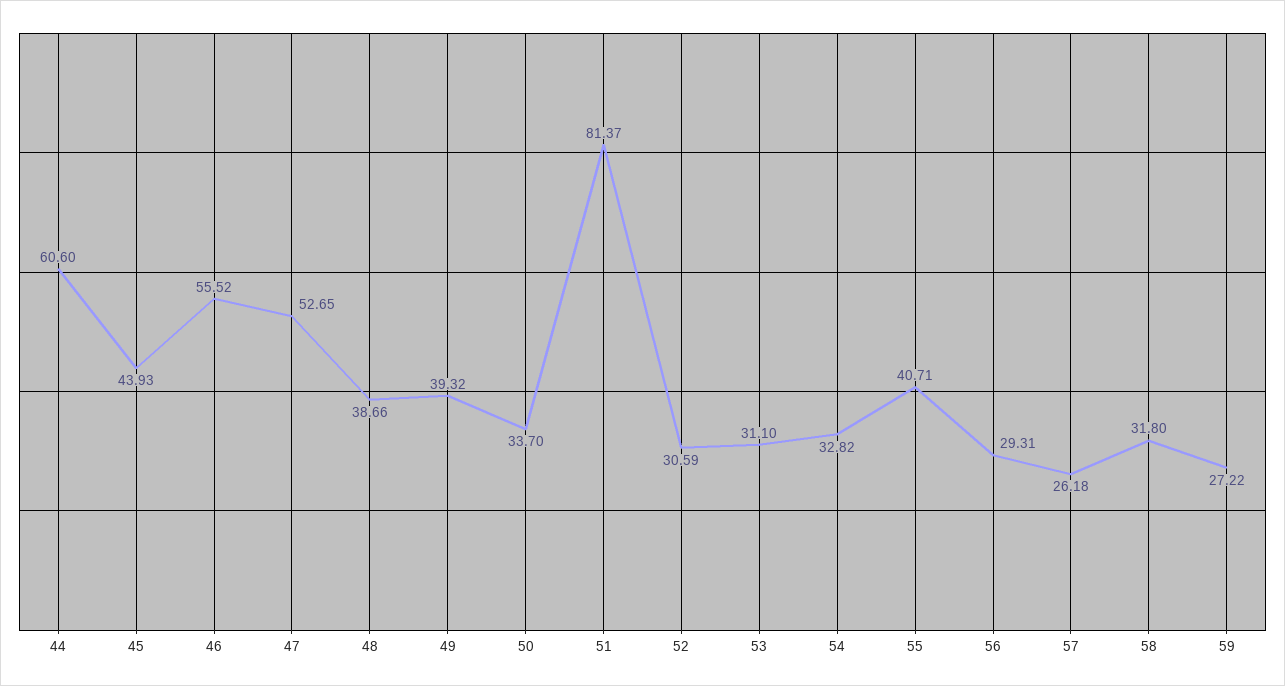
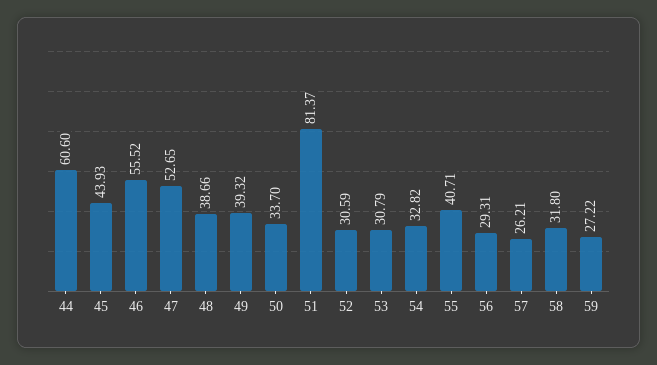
53: 31.1 -> 30.79
57: 26.18 -> 26.21

